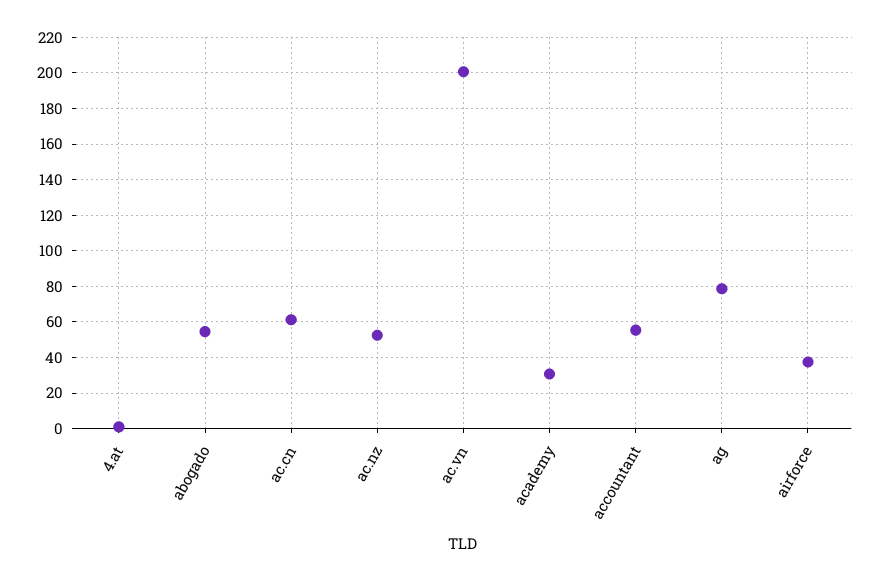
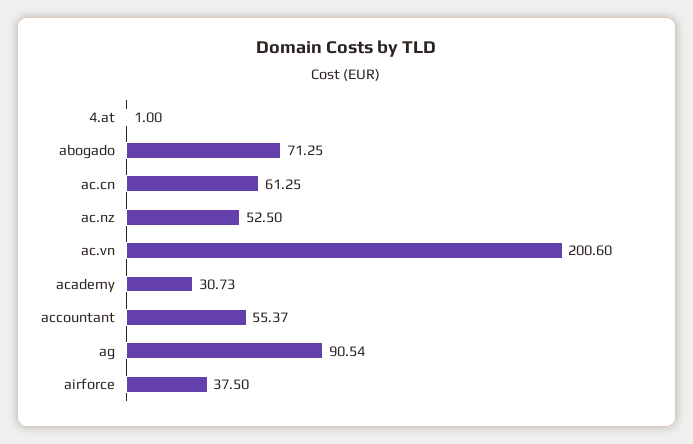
abogado: 55 -> 71.25
ag: 80 -> 90.54

